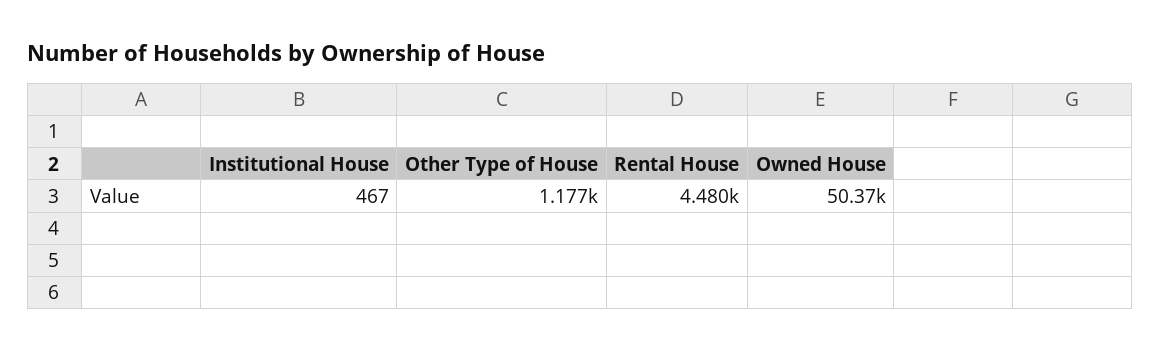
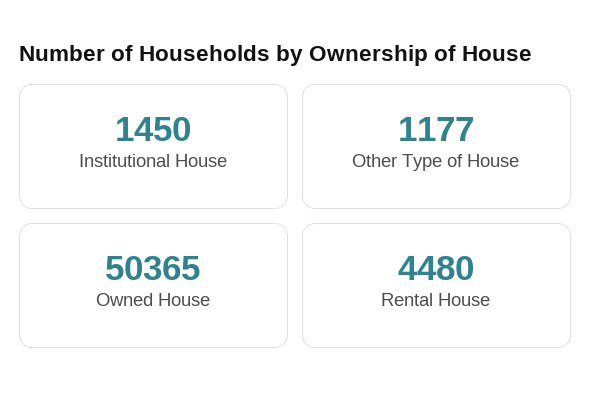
Institutional House: 467 -> 1450

